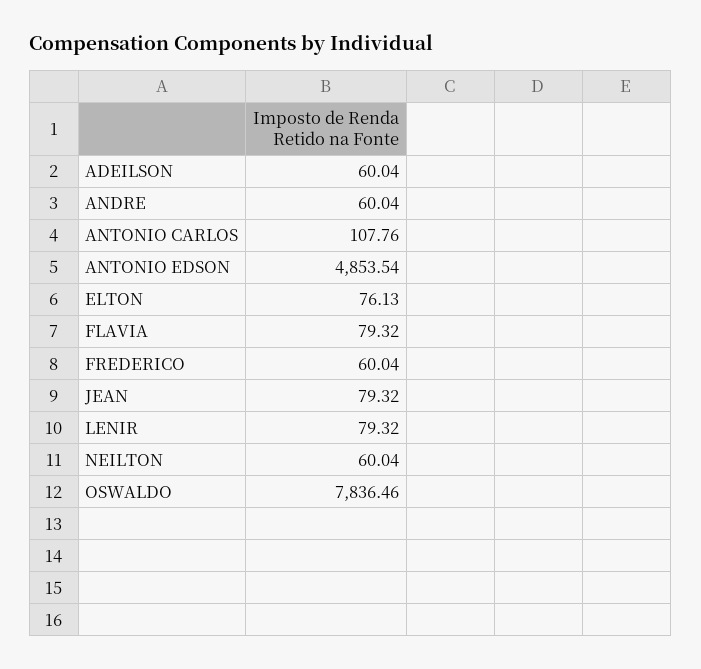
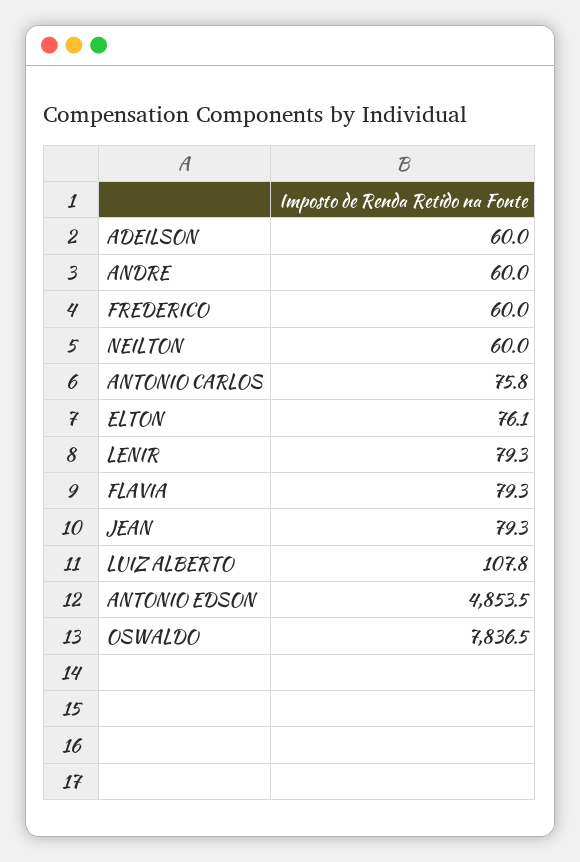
ANTONIO CARLOS: 107.76 -> 75.8
LUIZ ALBERTO: none -> 107.8

